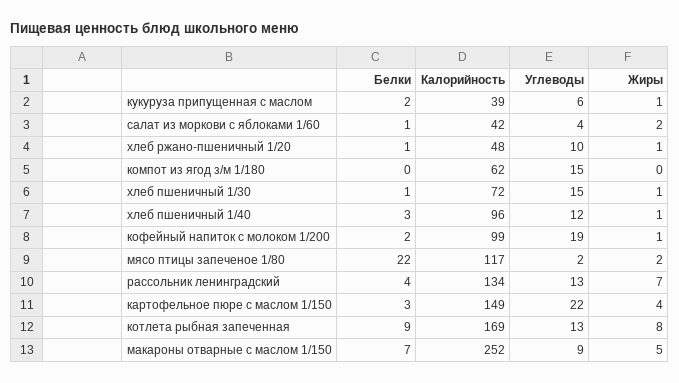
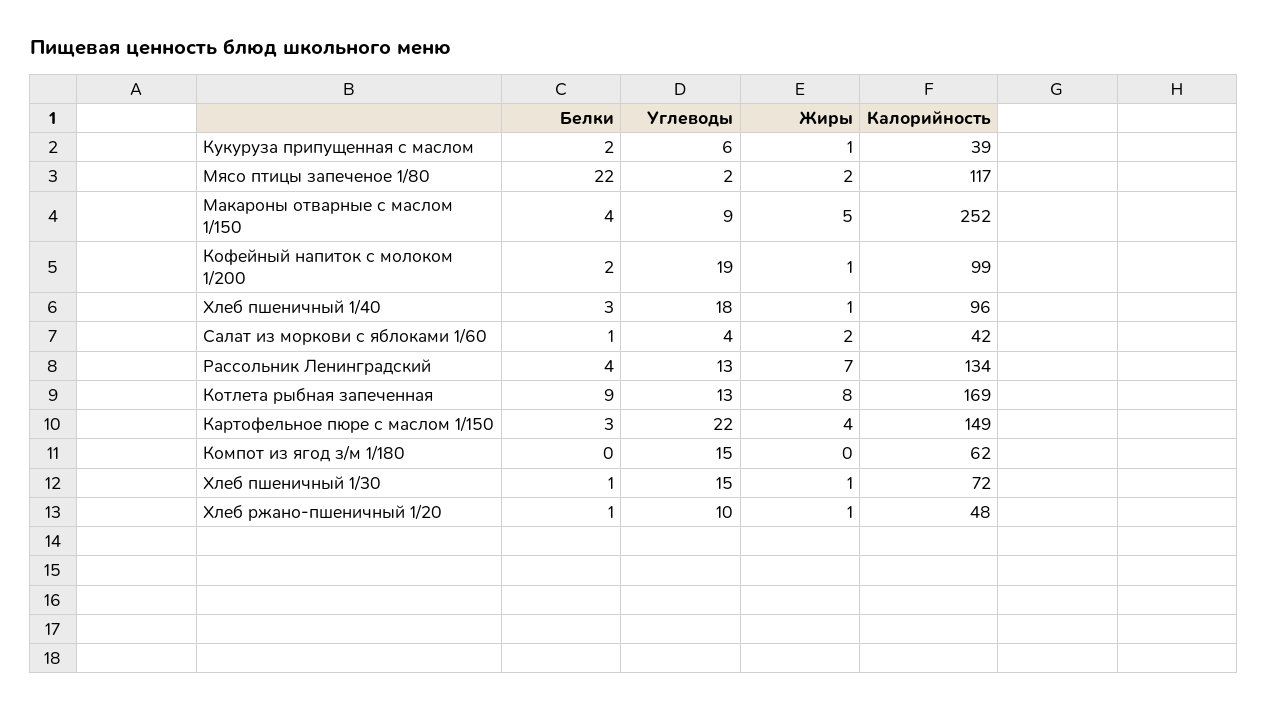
Углеводы, хлеб пшеничный 1/40: 12 -> 18
Белки, макароны отварные с маслом 1/150: 7 -> 4

